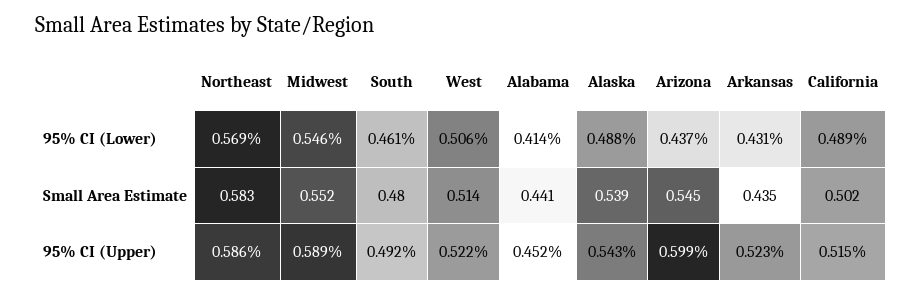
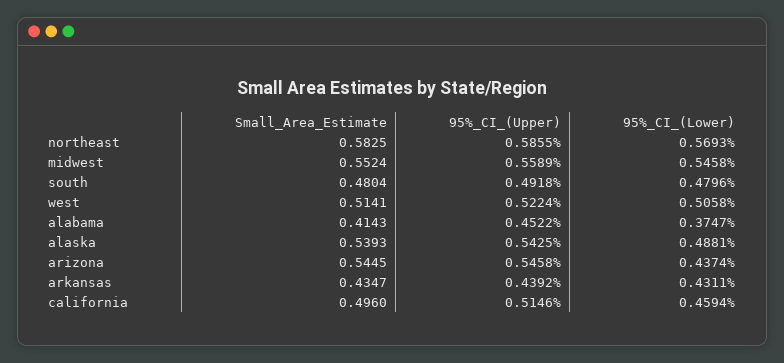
South, 95% CI (Lower): 0.461 -> 0.4796
Alabama, 95% CI (Lower): 0.414 -> 0.3747
California, 95% CI (Lower): 0.489 -> 0.4594
Alabama, Small Area Estimate: 0.441 -> 0.4143
California, Small Area Estimate: 0.502 -> 0.496
Midwest, 95% CI (Upper): 0.589 -> 0.5589
Arizona, 95% CI (Upper): 0.599 -> 0.5458
Arkansas, 95% CI (Upper): 0.523 -> 0.4392

